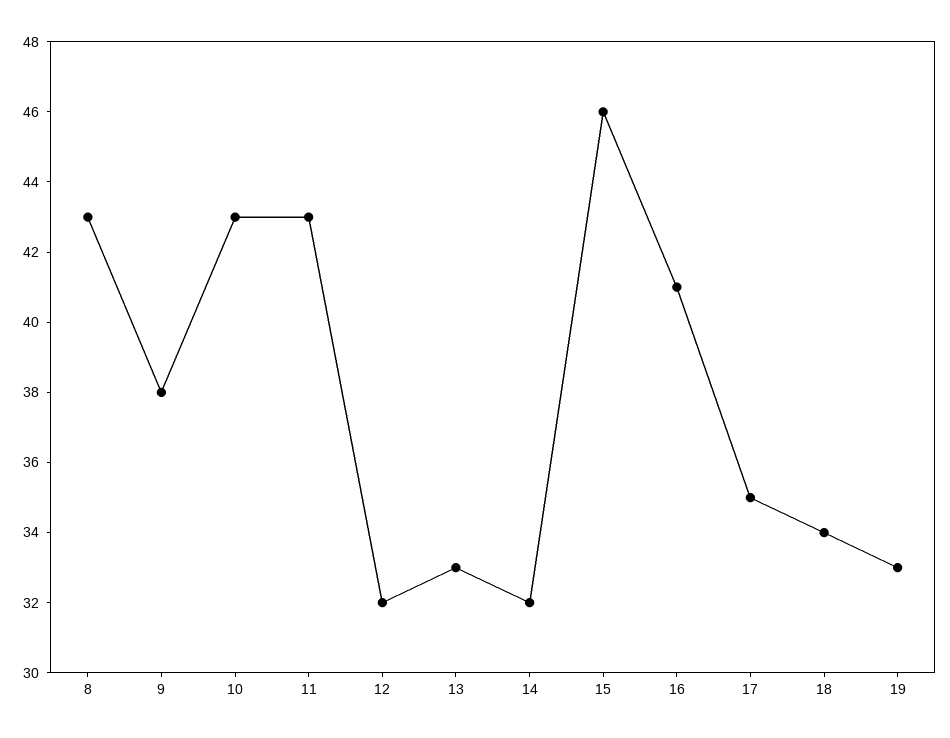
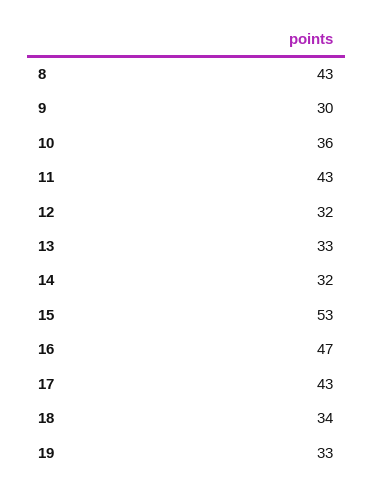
9: 38 -> 30
10: 43 -> 36
15: 46 -> 53
16: 41 -> 47
17: 35 -> 43

